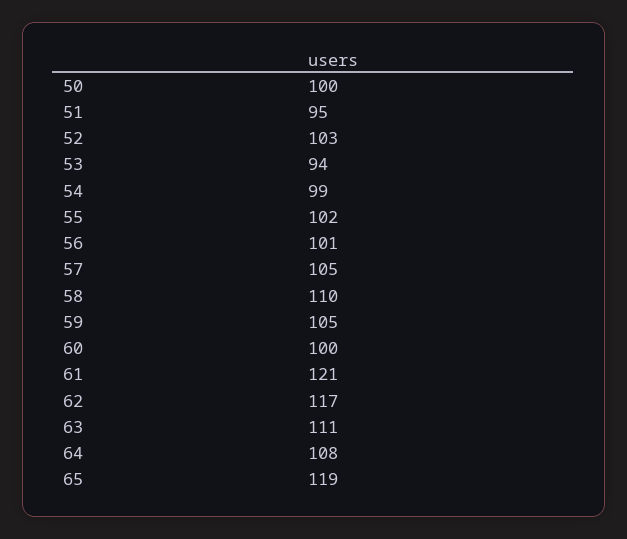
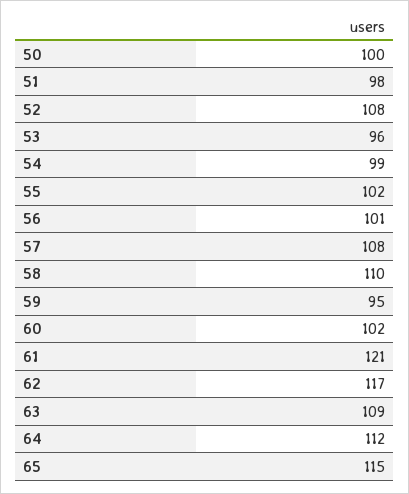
51: 95 -> 98
52: 103 -> 108
53: 94 -> 96
57: 105 -> 108
59: 105 -> 95
60: 100 -> 102
63: 111 -> 109
64: 108 -> 112
65: 119 -> 115

